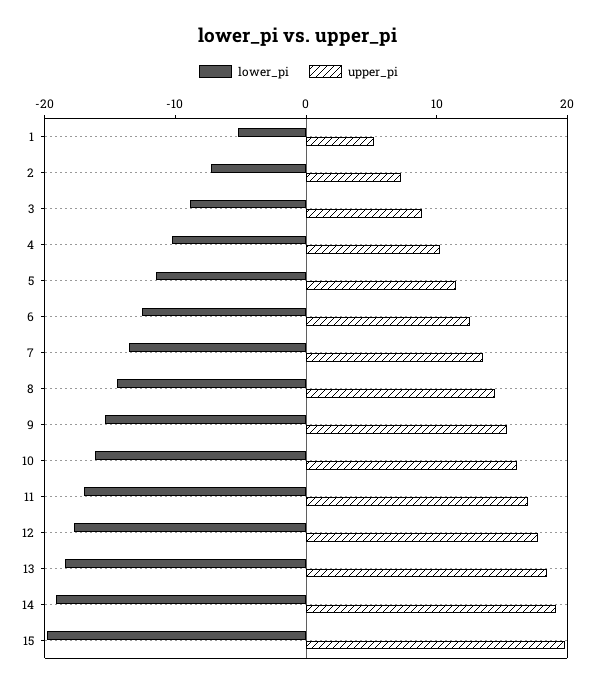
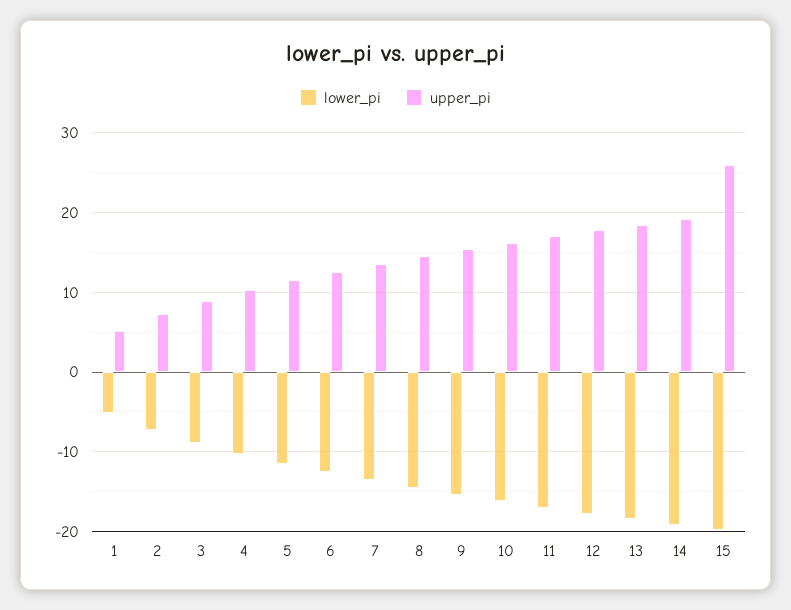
upper_pi, 15: 20 -> 26

